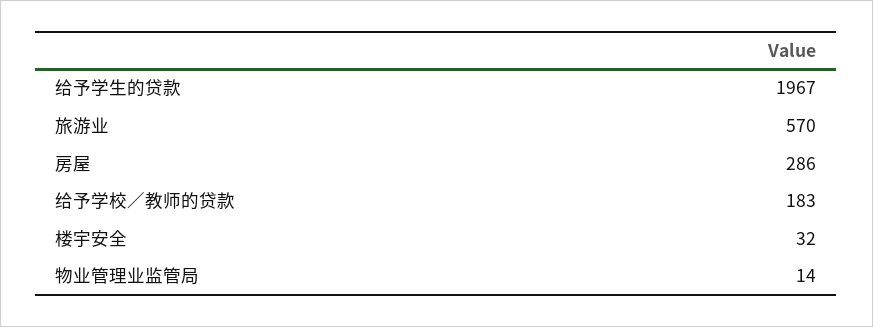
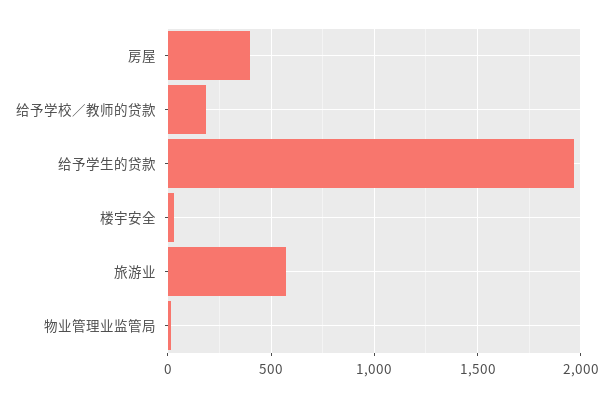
房屋: 286 -> 400

